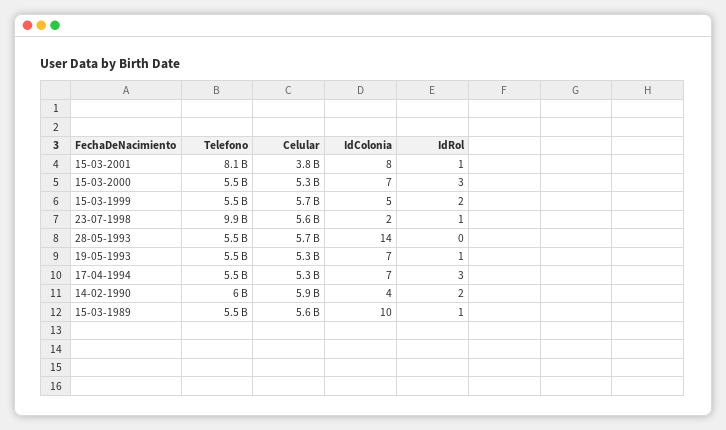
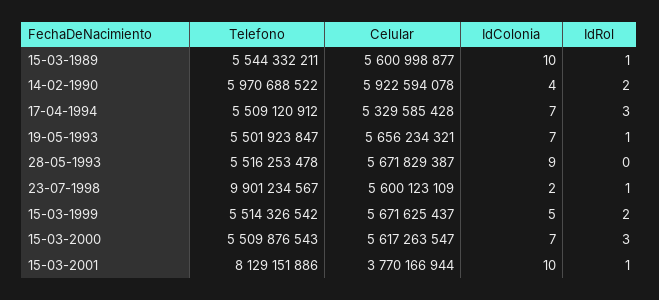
IdColonia, 15-03-2001: 8 -> 10
Celular, 15-03-2000: 5300000000 -> 5617263547
IdColonia, 28-05-1993: 14 -> 9
Celular, 19-05-1993: 5300000000 -> 5656234321

